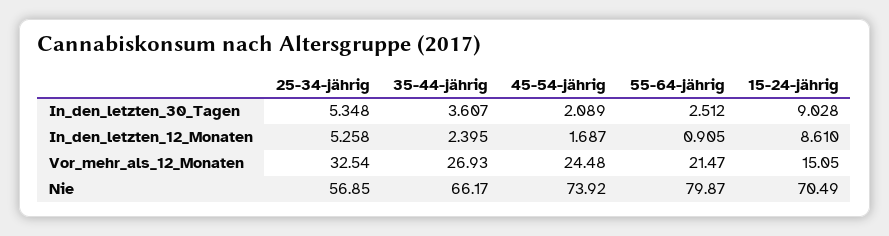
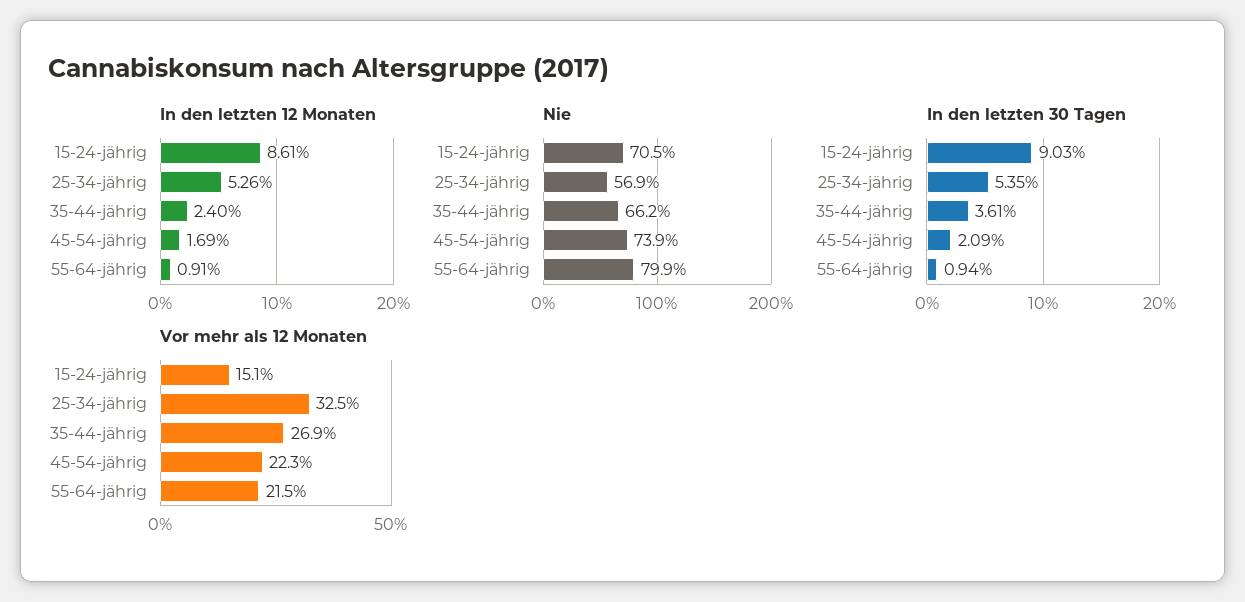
In_den_letzten_30_Tagen, 55-64-jährig: 2.512 -> 0.94
Vor_mehr_als_12_Monaten, 45-54-jährig: 24.48 -> 22.3

